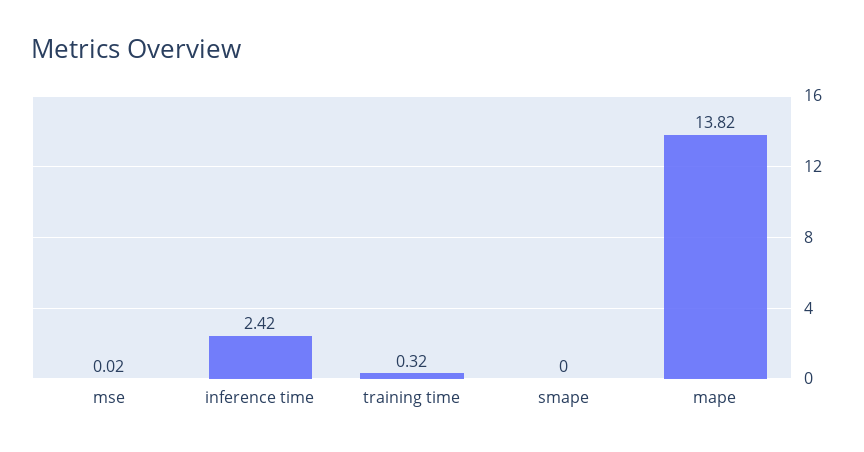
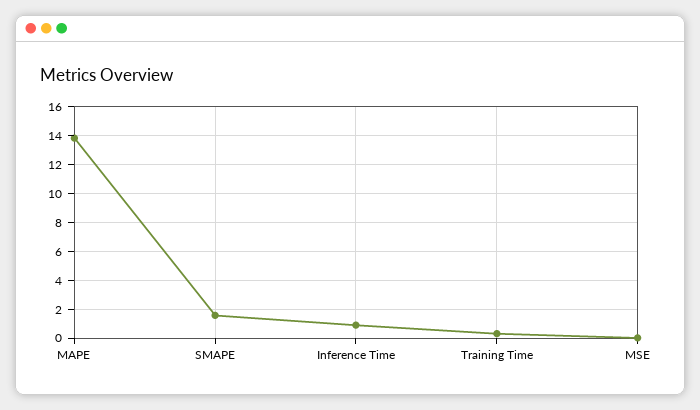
inference time: 2.42 -> 1
smape: 0 -> 1.5

